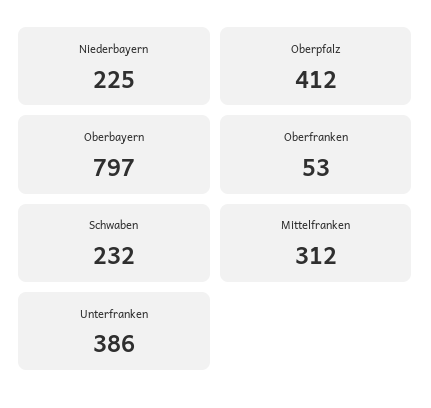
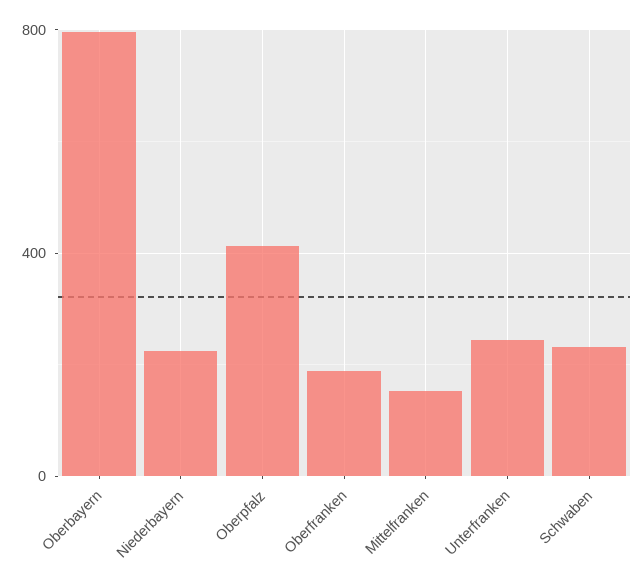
Oberfranken: 53 -> 200
Mittelfranken: 312 -> 150
Unterfranken: 386 -> 250

